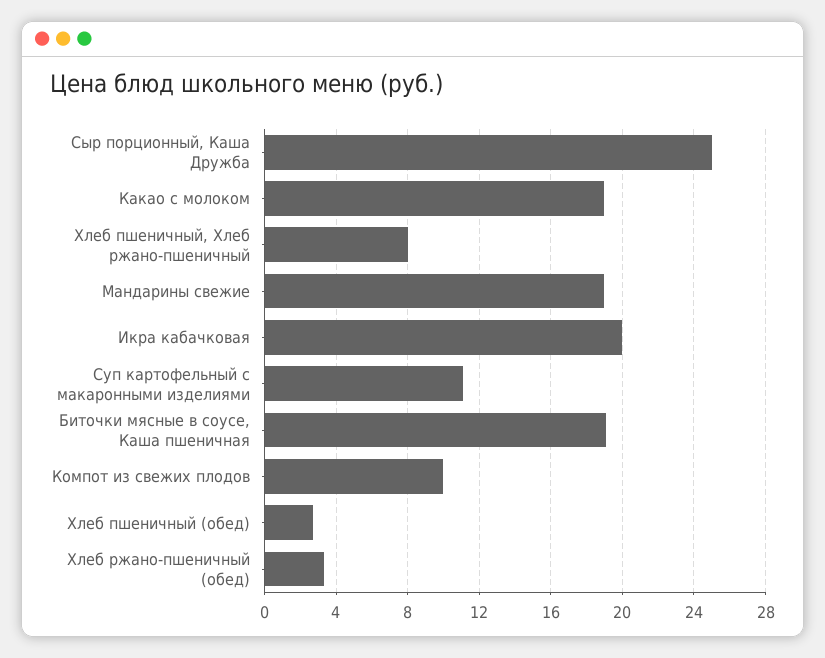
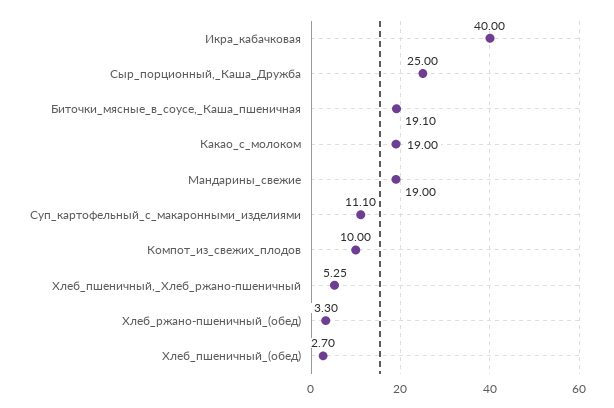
Хлеб пшеничный, Хлеб ржано-пшеничный: 8 -> 5.25
Икра кабачковая: 20 -> 40

